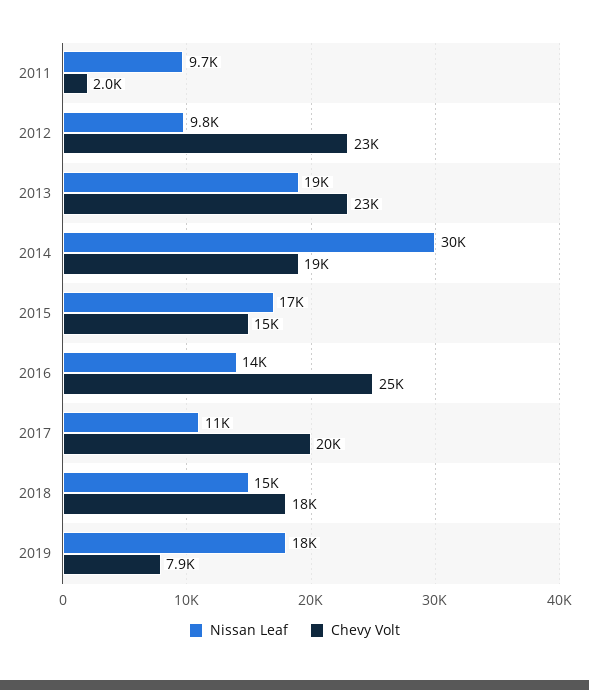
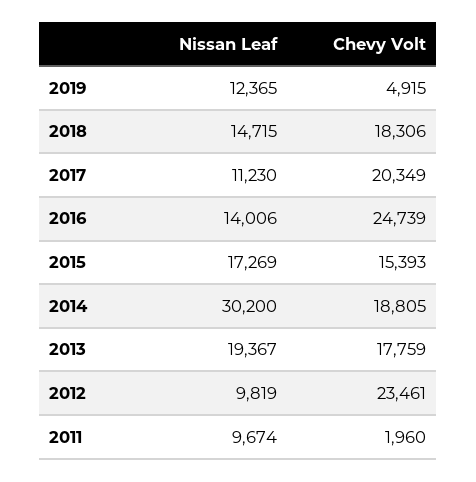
Chevy Volt, 2013: 23000 -> 17759
Nissan Leaf, 2019: 18000 -> 12365
Chevy Volt, 2019: 7900 -> 4915

